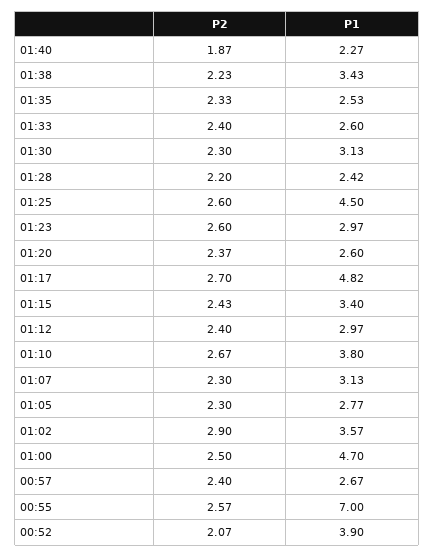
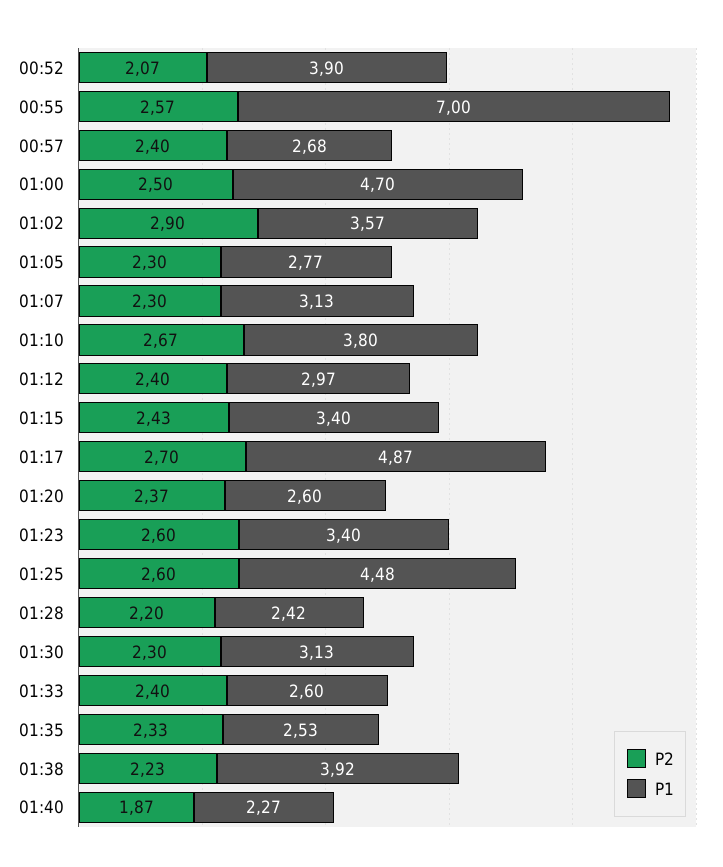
P1, 01:38: 3.43 -> 3.92
P1, 01:25: 4.5 -> 4.48
P1, 01:23: 2.97 -> 3.4
P1, 01:17: 4.82 -> 4.87
P1, 00:57: 2.67 -> 2.68

